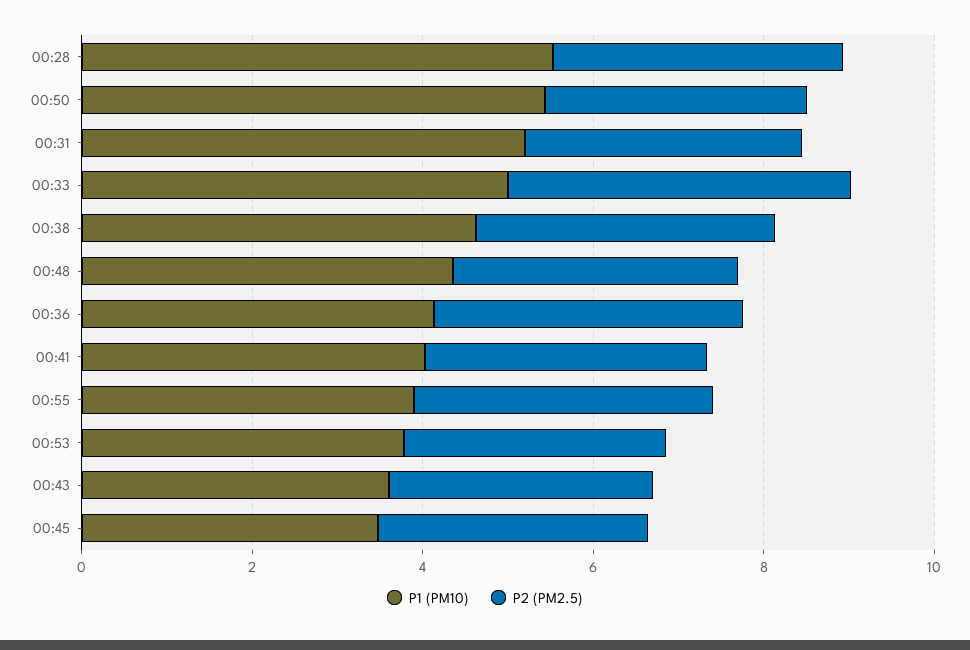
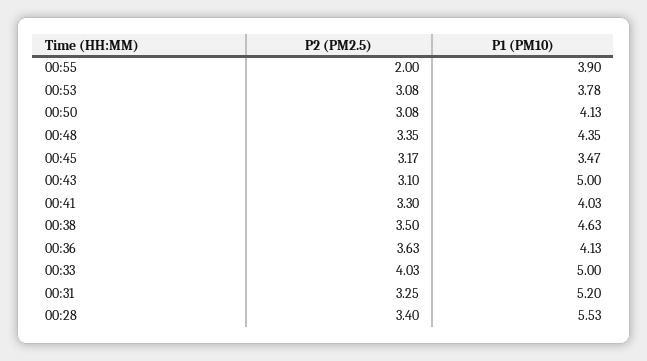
P1 (PM10), 00:50: 5.5 -> 4.13
P2 (PM2.5), 00:55: 3.5 -> 2
P1 (PM10), 00:43: 3.5 -> 5

